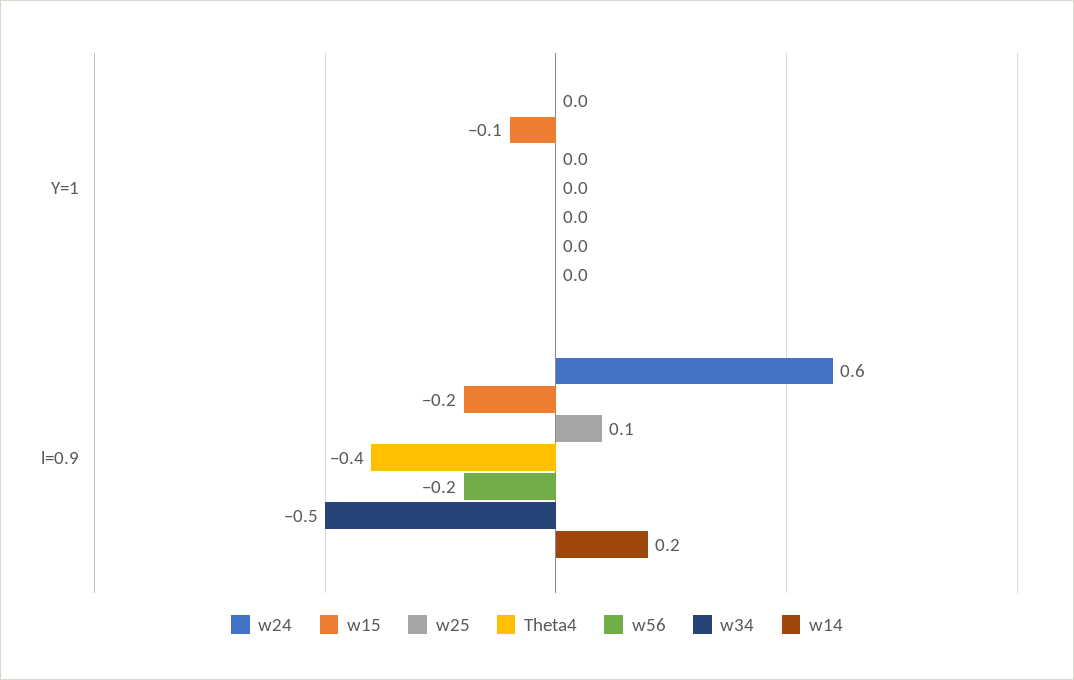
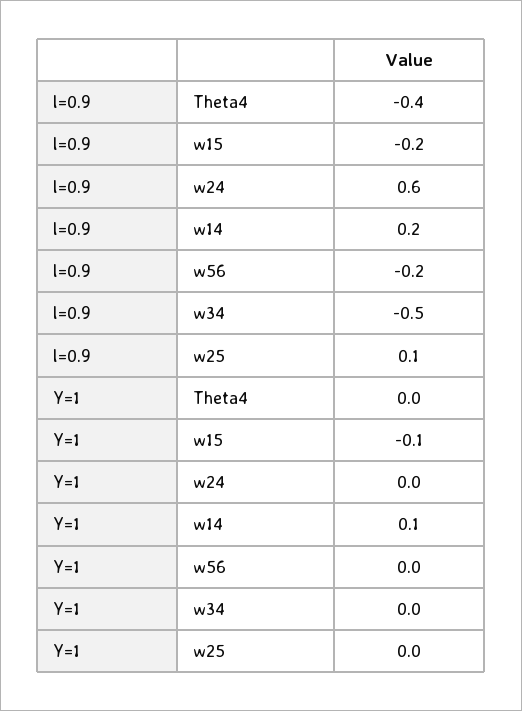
w14, Y=1: 0 -> 0.1

